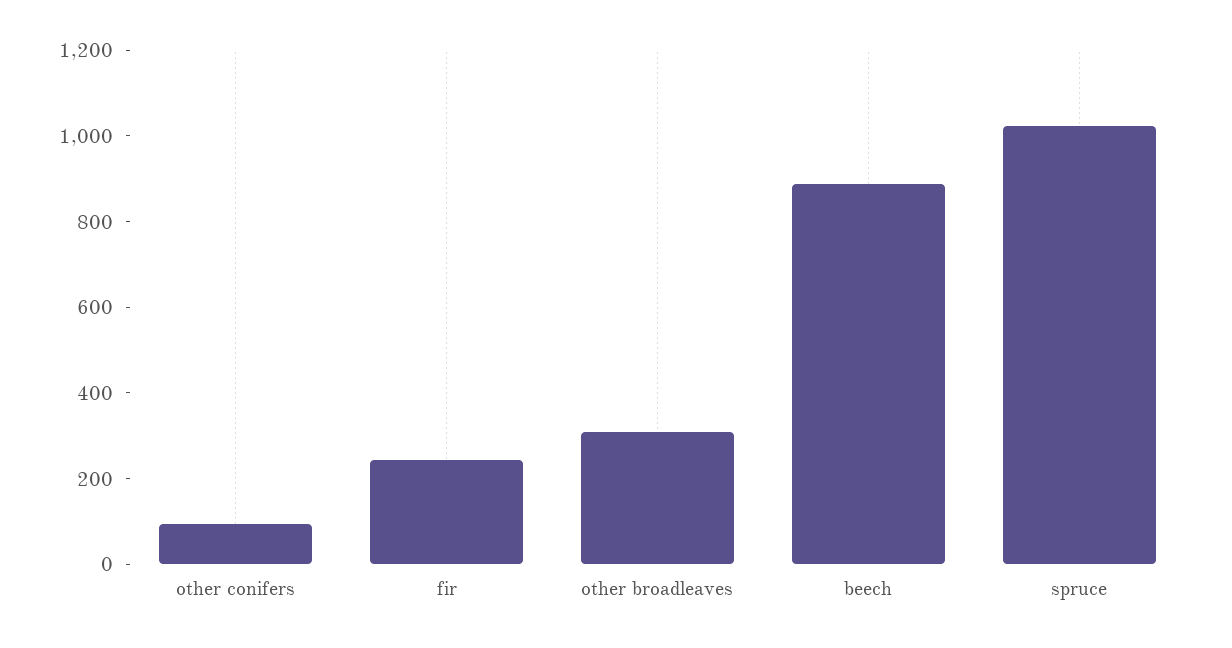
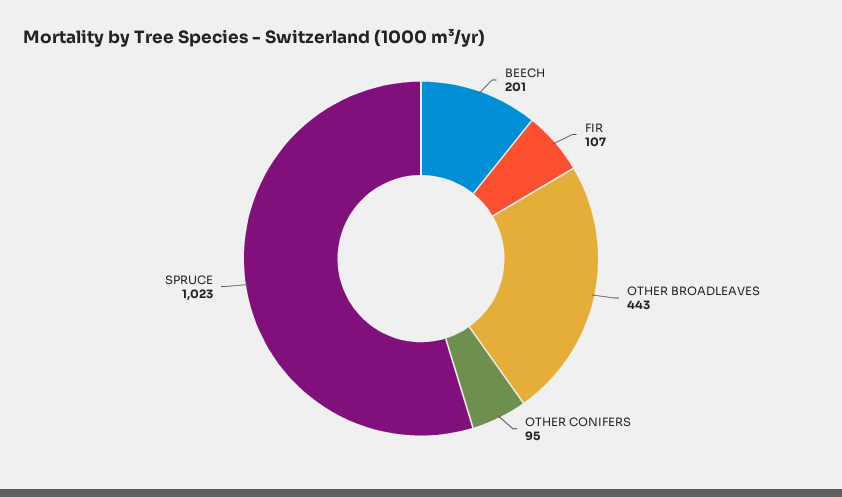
fir: 250 -> 107
other broadleaves: 300 -> 443
beech: 900 -> 201

